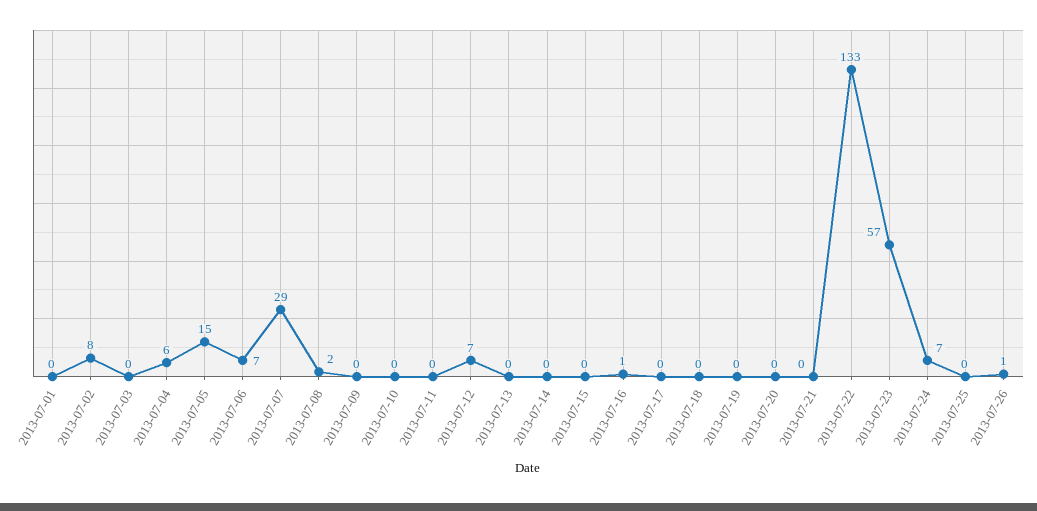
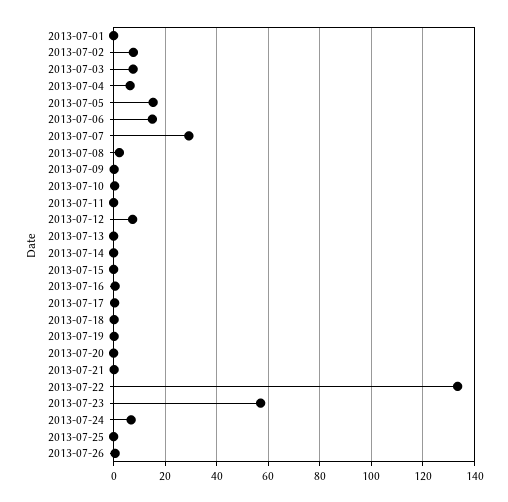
2013-07-03: 0 -> 7.5
2013-07-06: 7 -> 15

